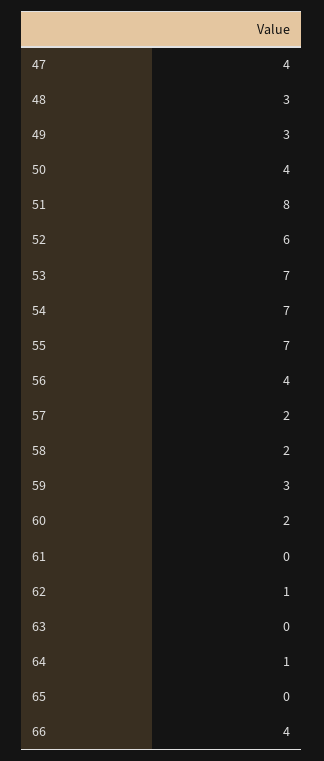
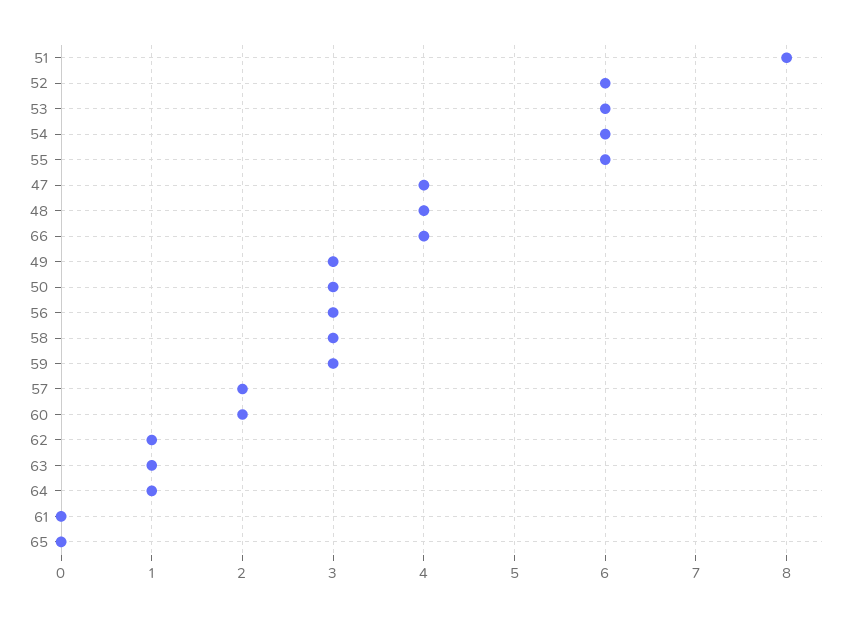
48: 3 -> 4
50: 4 -> 3
53: 7 -> 6
54: 7 -> 6
55: 7 -> 6
56: 4 -> 3
58: 2 -> 3
63: 0 -> 1

